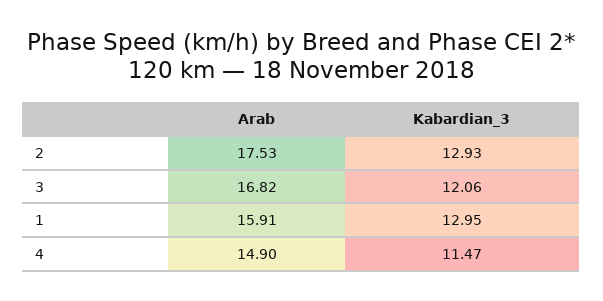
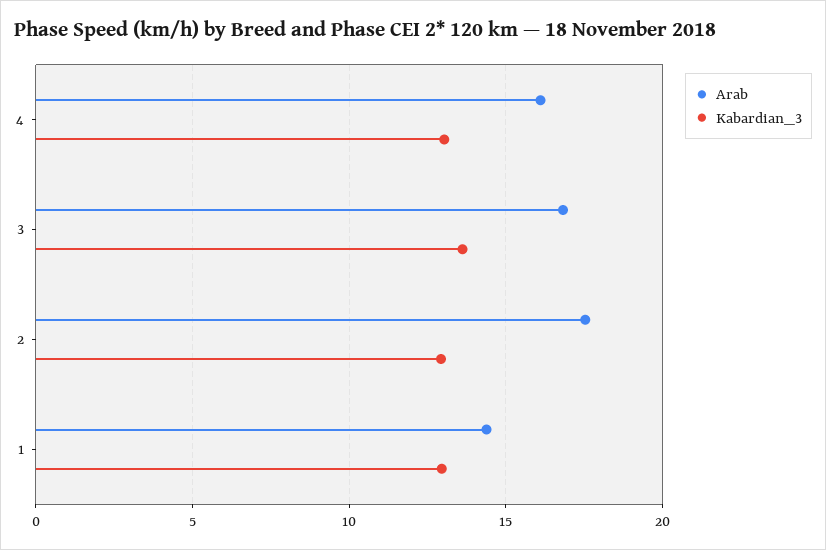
Kabardian_3, 3: 12.06 -> 13.5
Arab, 1: 15.91 -> 14.5
Arab, 4: 14.9 -> 16
Kabardian_3, 4: 11.47 -> 13

